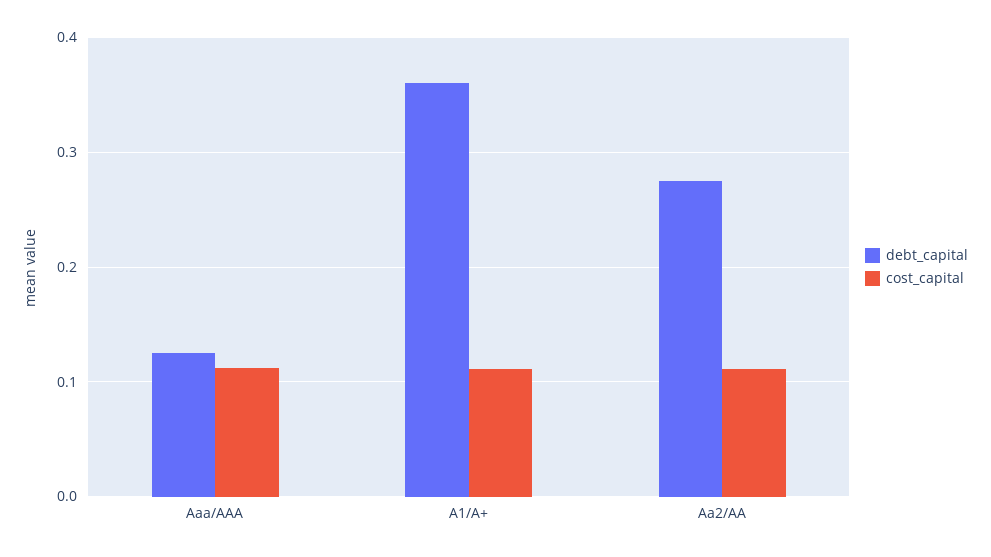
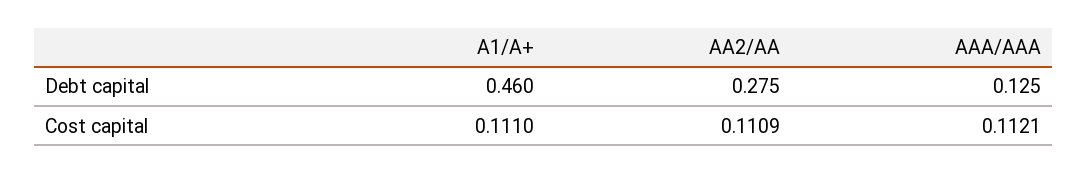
debt_capital, A1/A+: 0.36 -> 0.46

